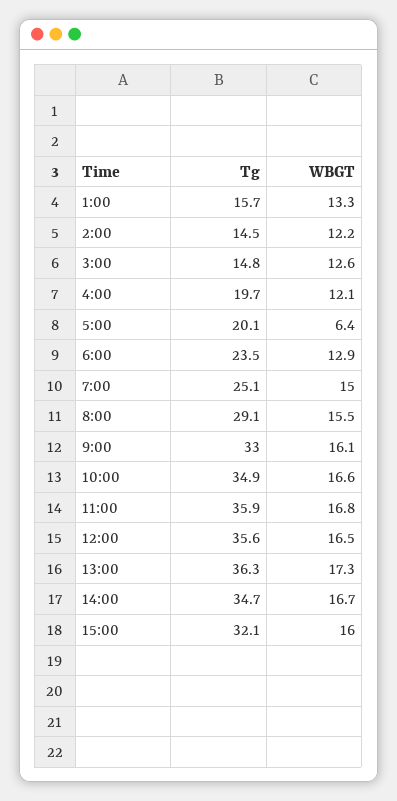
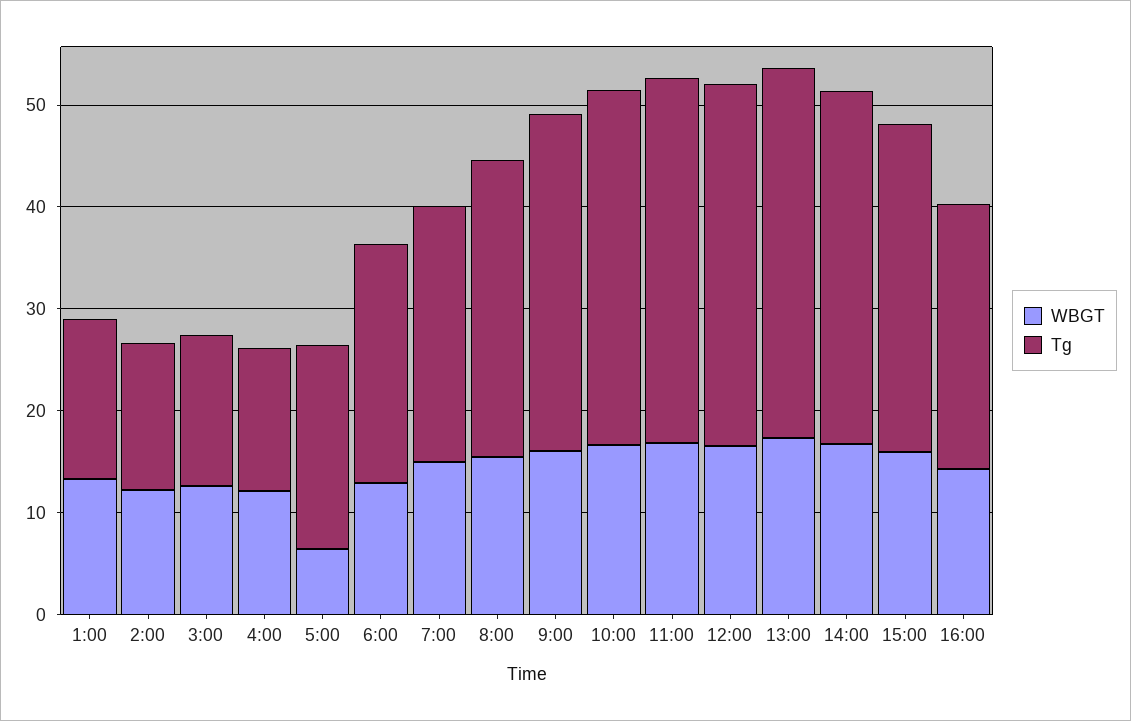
Tg, 4:00: 19.7 -> 14
WBGT, 16:00: none -> 14
Tg, 16:00: none -> 26

